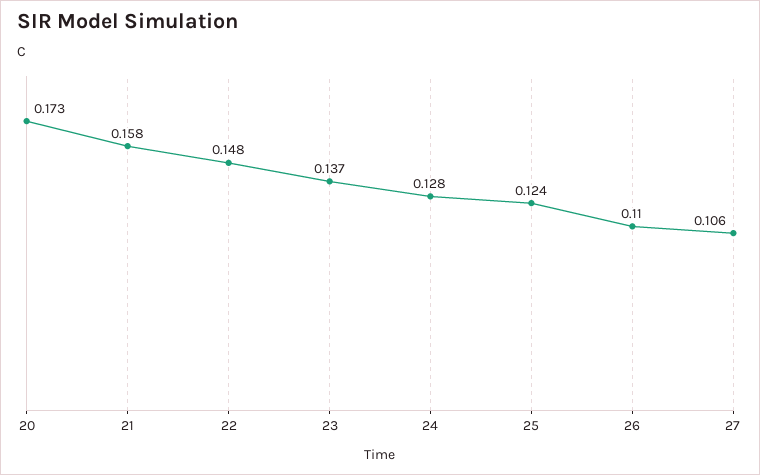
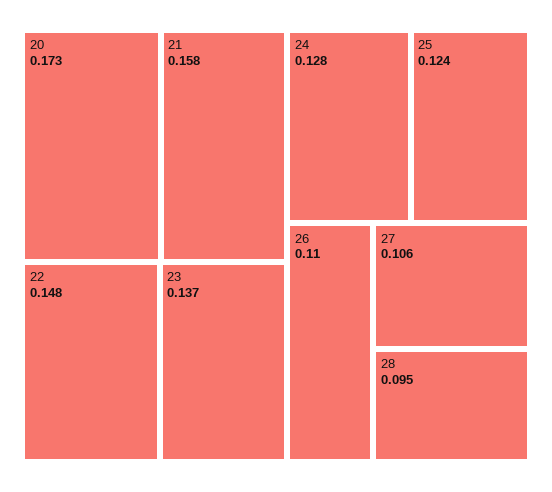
28: none -> 0.095

